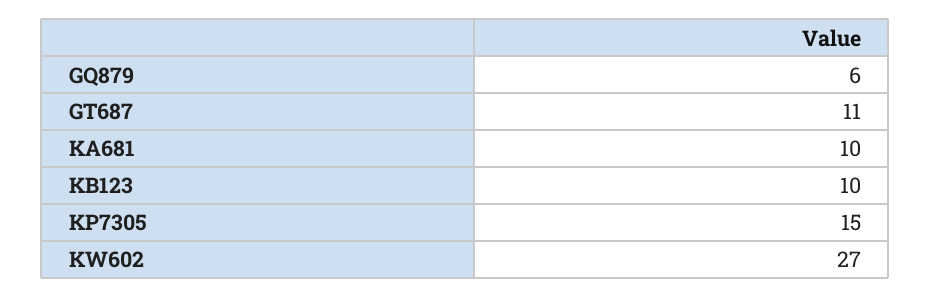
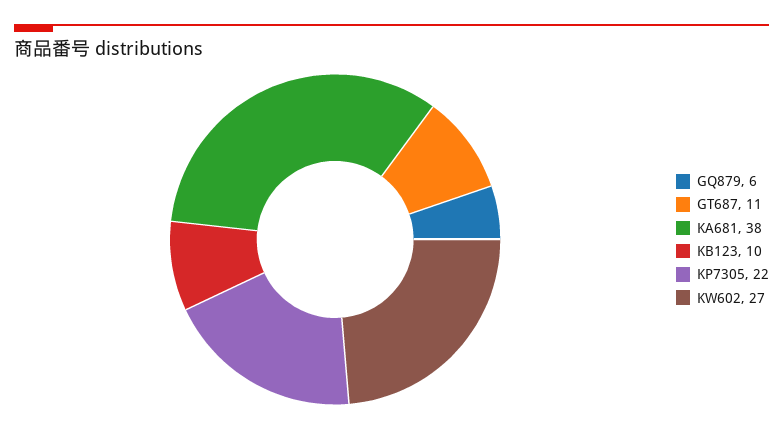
KA681: 10 -> 38
KP7305: 15 -> 22

